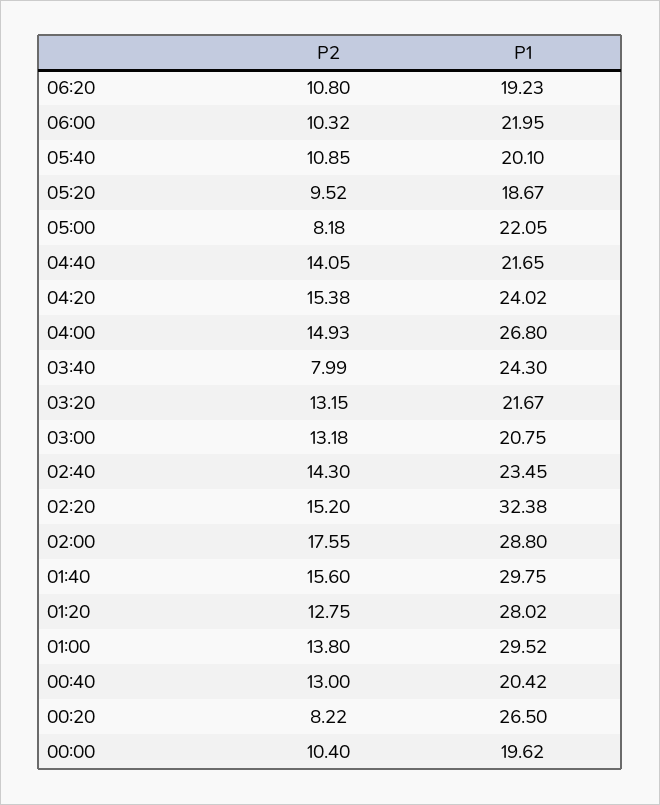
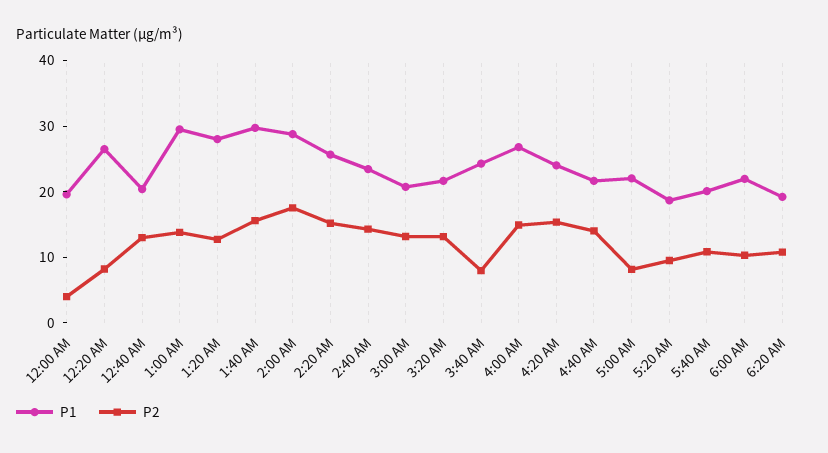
P1, 02:20: 32.38 -> 26
P2, 00:00: 10.4 -> 4

